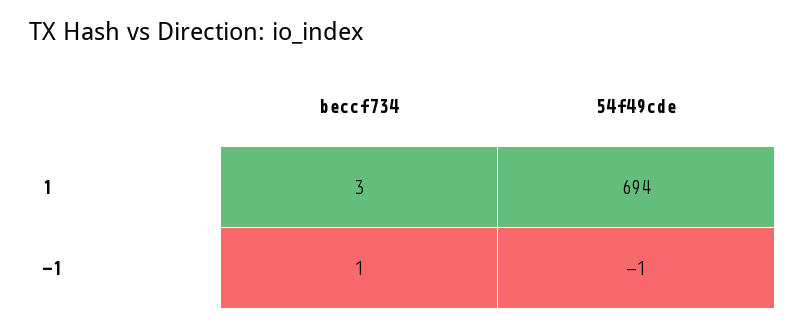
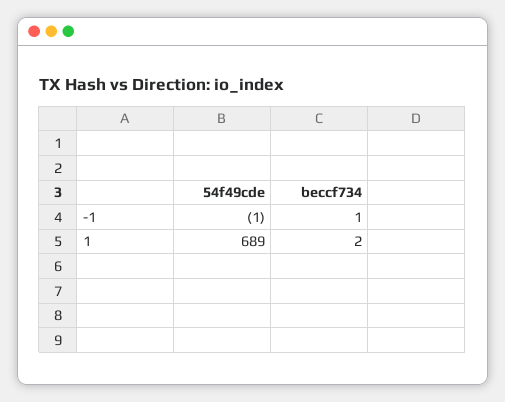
beccf734, 1: 3 -> 2
54f49cde, 1: 694 -> 689

